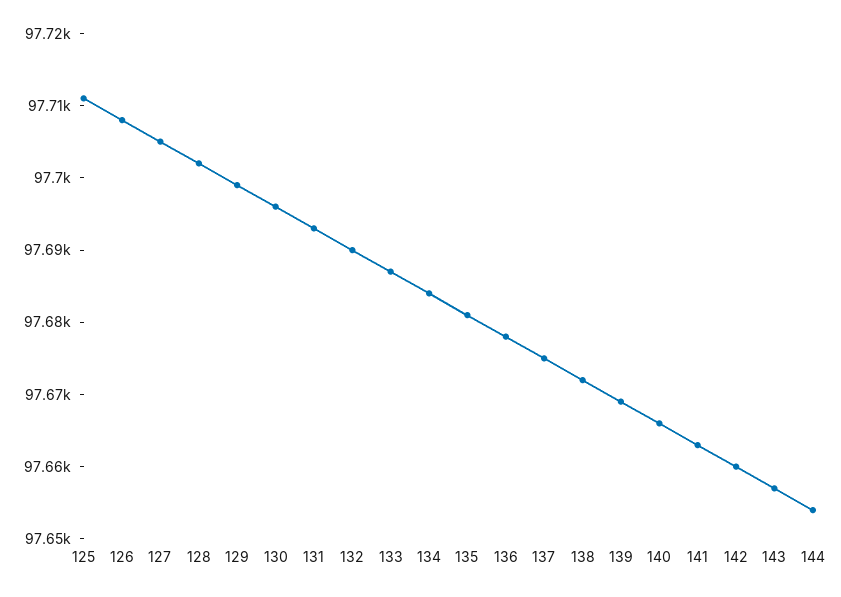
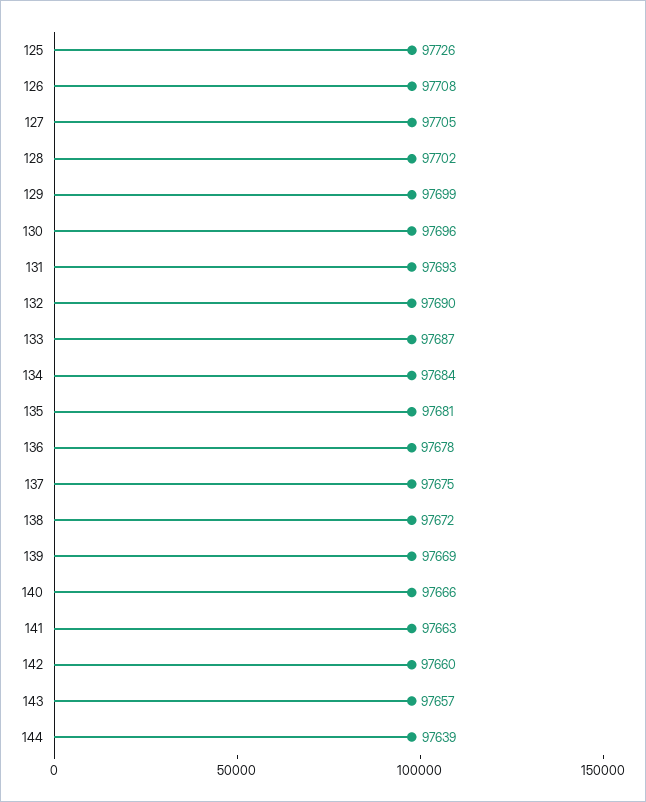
125: 97710 -> 97726
144: 97655 -> 97639

